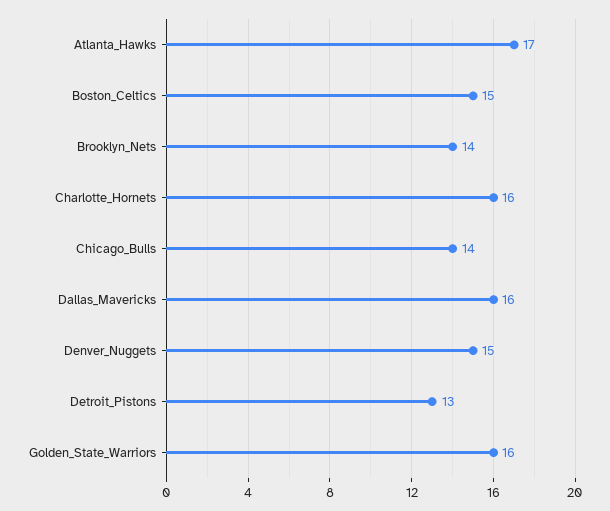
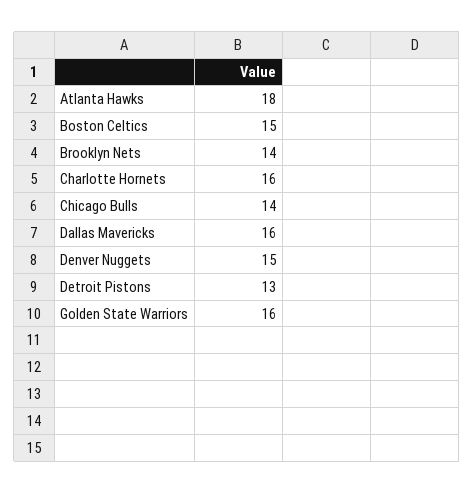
Atlanta_Hawks: 17 -> 18

